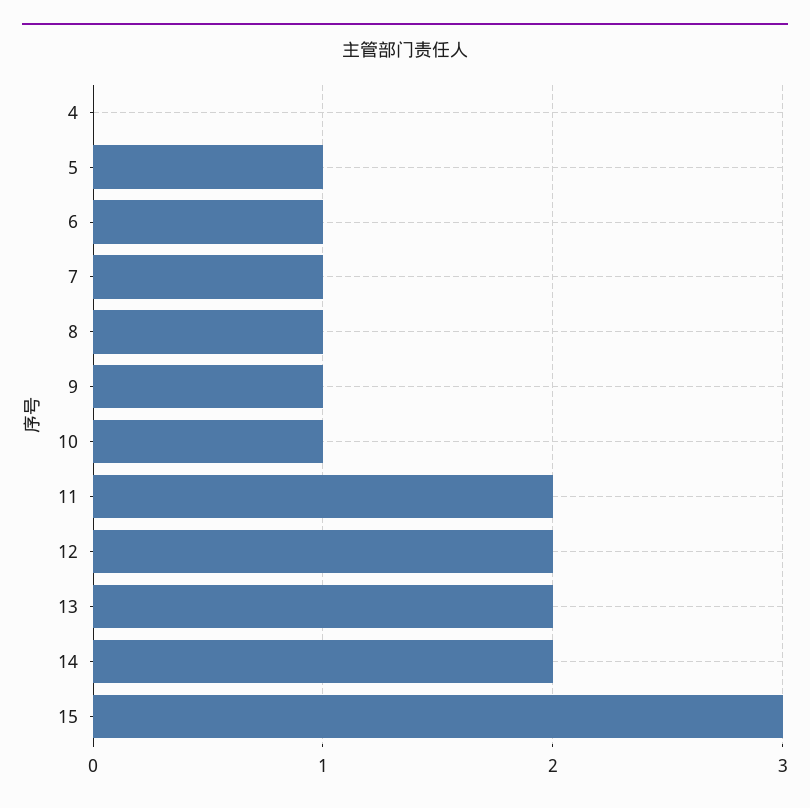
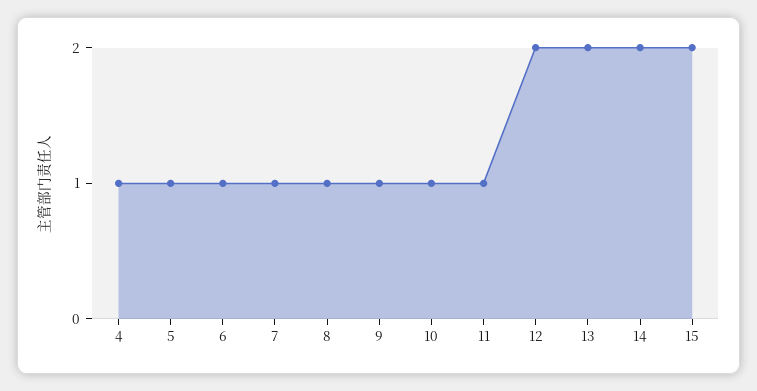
4: 0 -> 1
11: 2 -> 1
15: 3 -> 2

